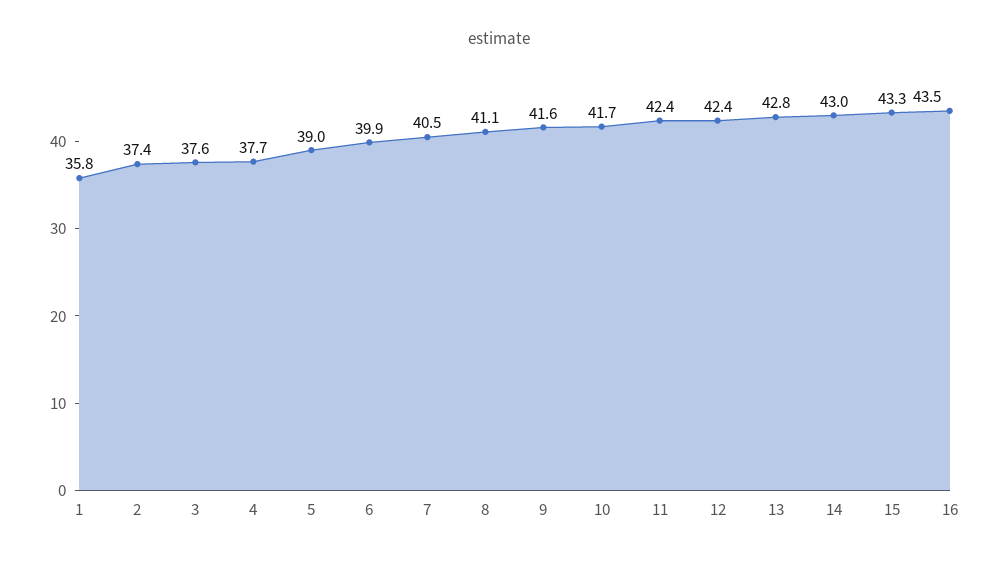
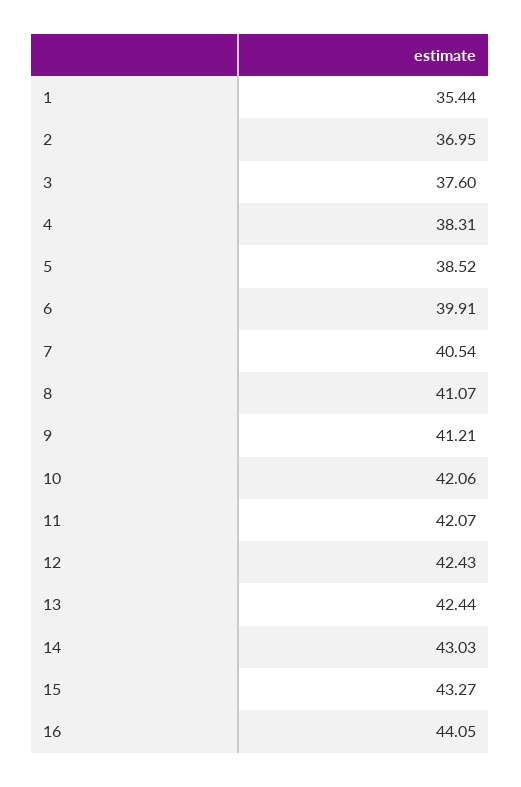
1: 35.8 -> 35.44
2: 37.4 -> 36.95
4: 37.7 -> 38.31
5: 39 -> 38.52
9: 41.6 -> 41.21
10: 41.7 -> 42.06
11: 42.4 -> 42.07
13: 42.8 -> 42.44
16: 43.5 -> 44.05

